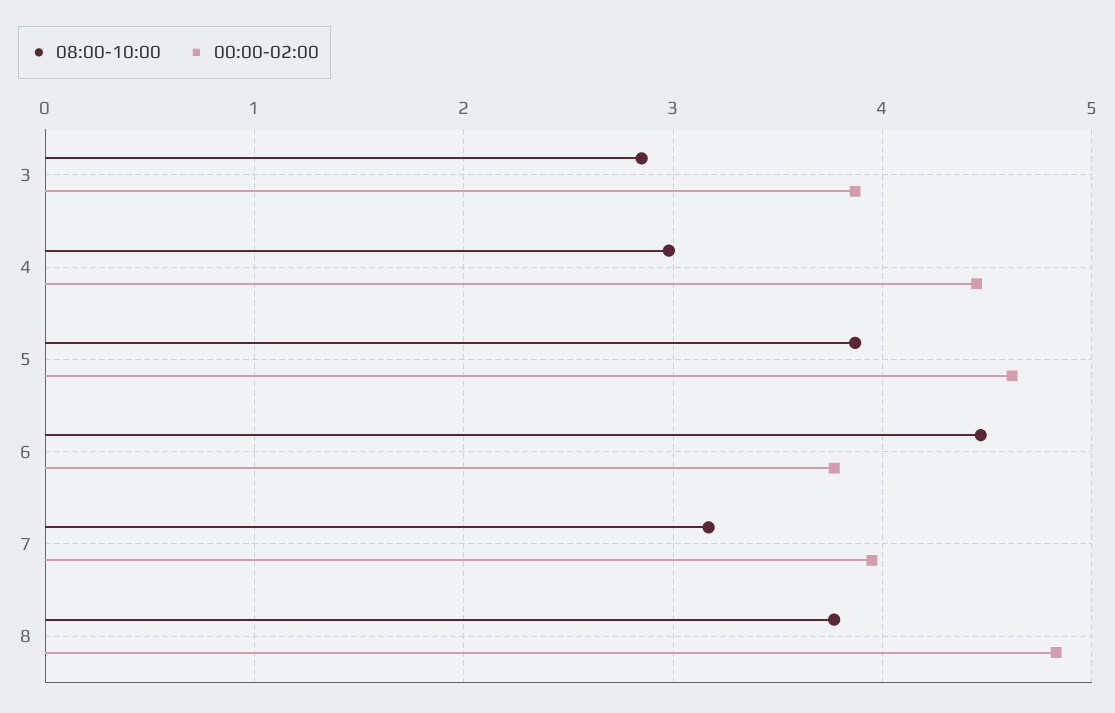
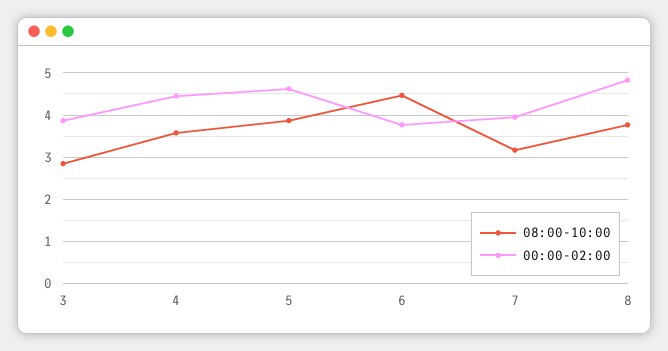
08:00-10:00, 4: 3 -> 3.6

